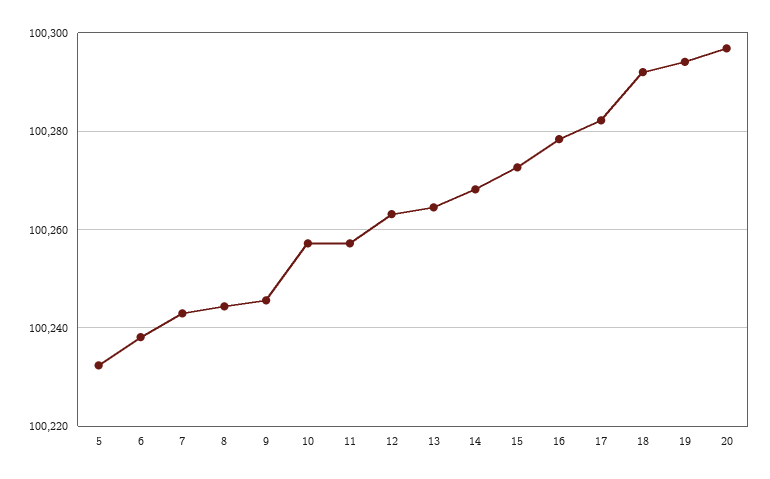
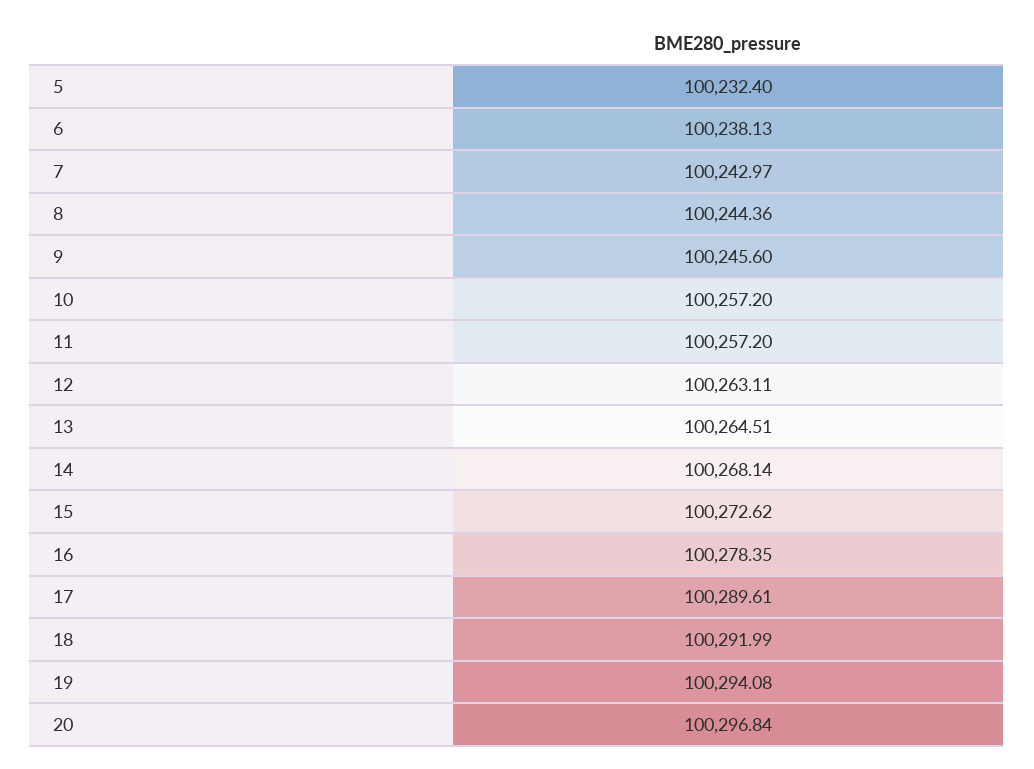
17: 100282 -> 100289.61

